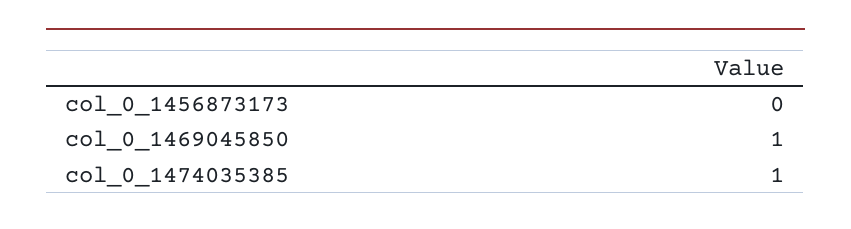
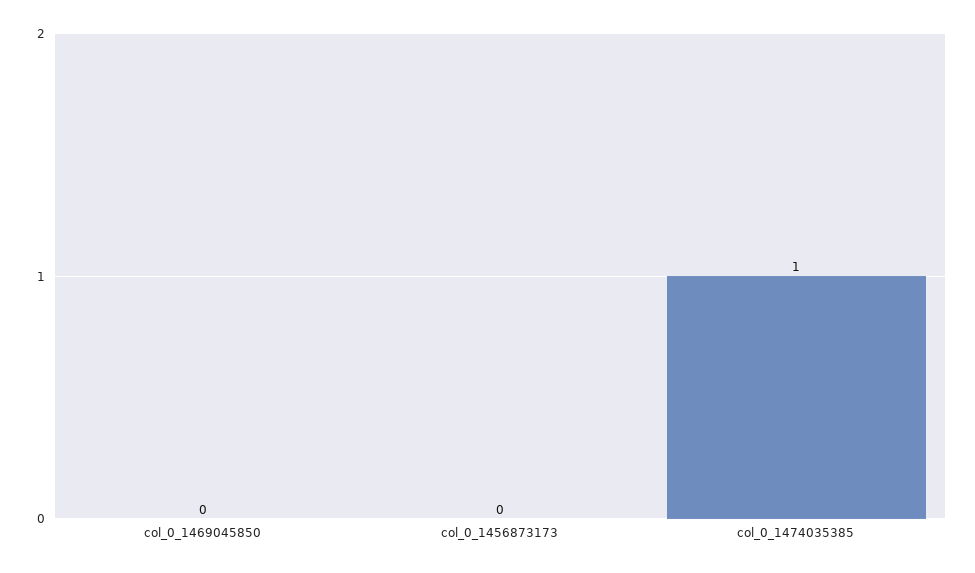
col_0_1469045850: 1 -> 0

